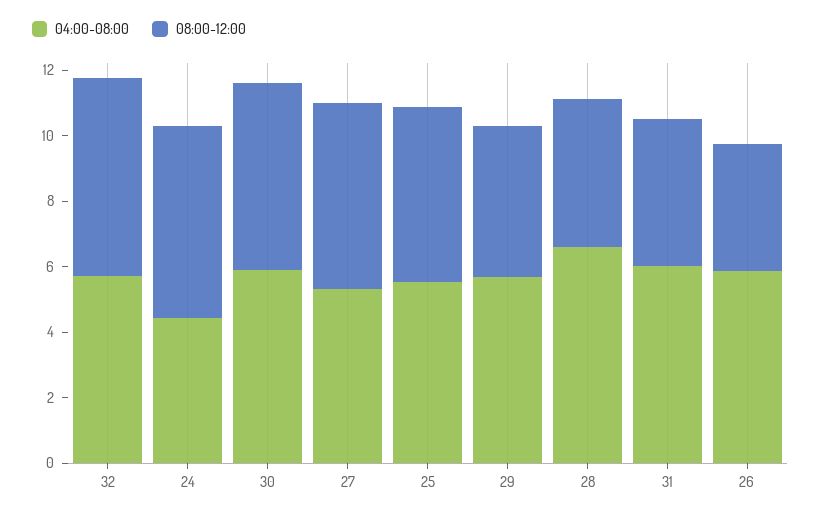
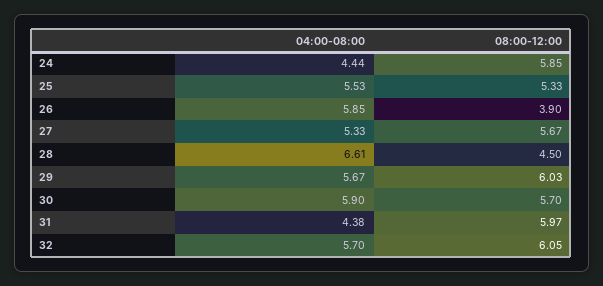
08:00-12:00, 29: 4.5 -> 6.03
04:00-08:00, 31: 6 -> 4.38
08:00-12:00, 31: 4.5 -> 5.97

